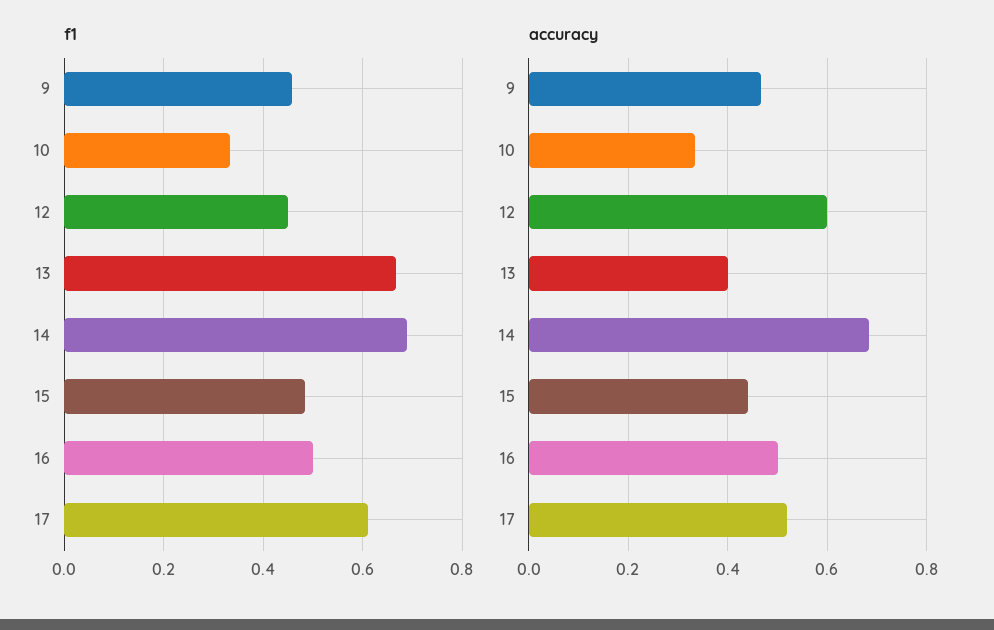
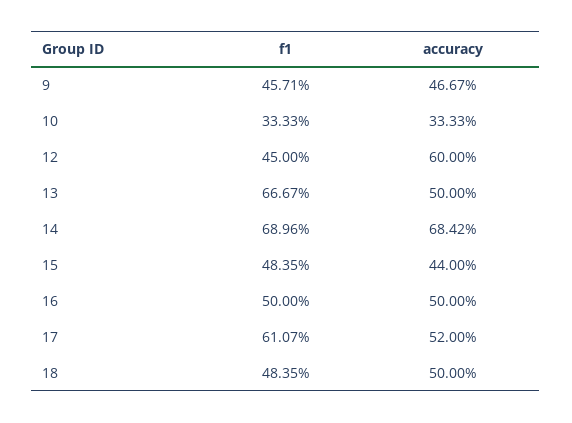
accuracy, 13: 0.4 -> 0.5
f1, 18: none -> 0.4835
accuracy, 18: none -> 0.5

